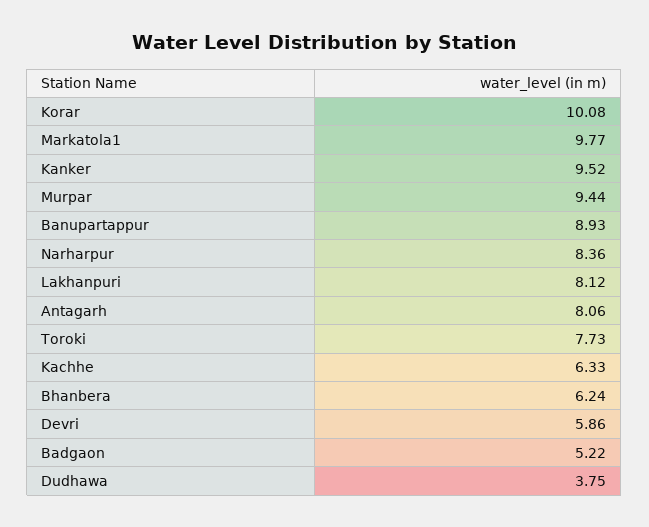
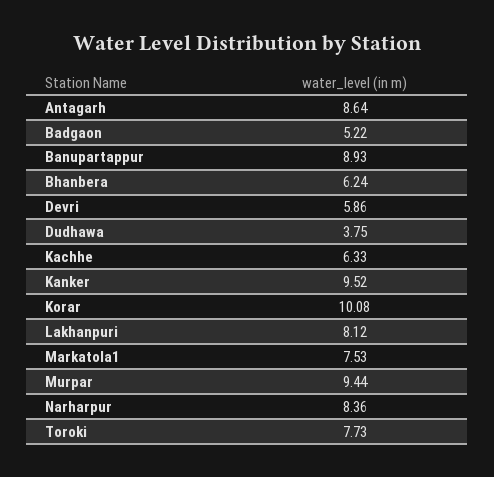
Markatola1: 9.77 -> 7.53
Antagarh: 8.06 -> 8.64

